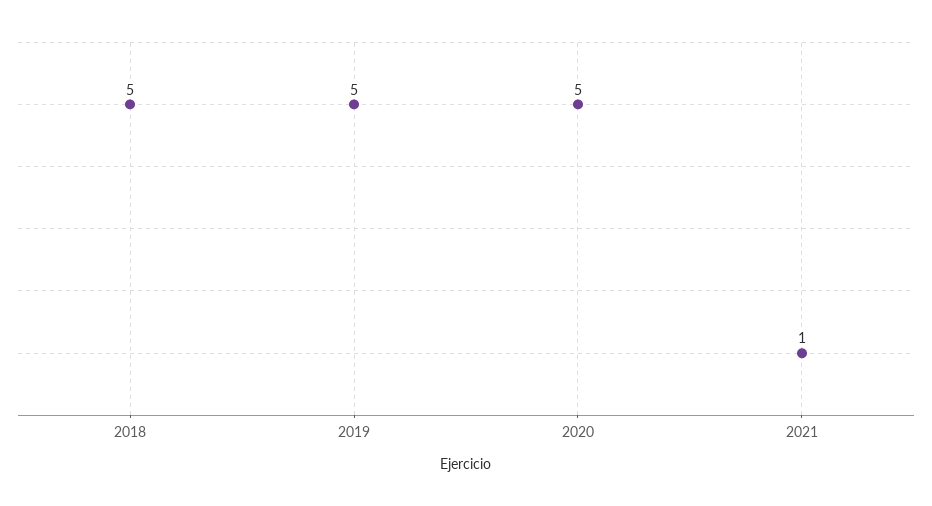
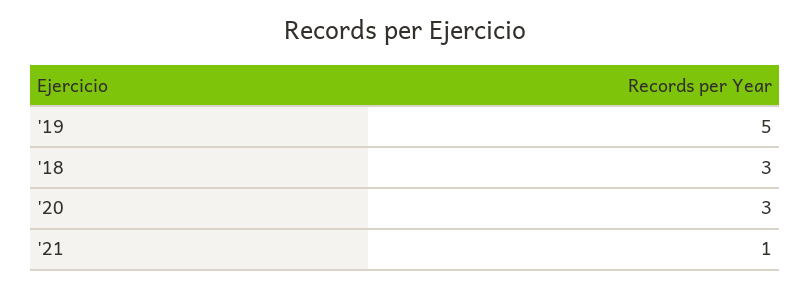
2018: 5 -> 3
2020: 5 -> 3

